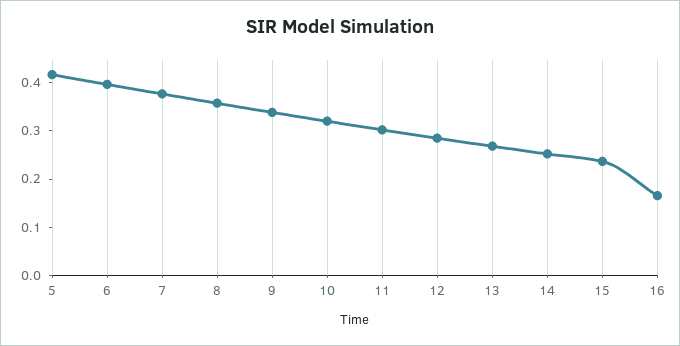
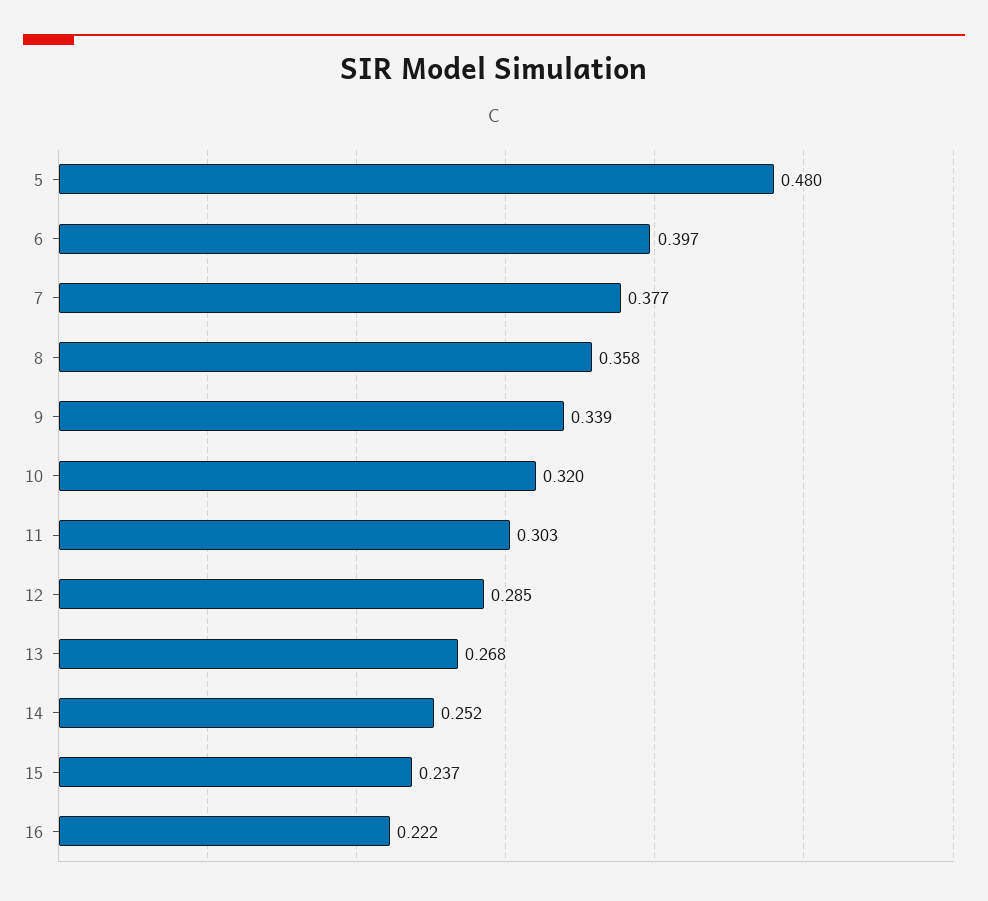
5: 0.42 -> 0.48
16: 0.16 -> 0.222

